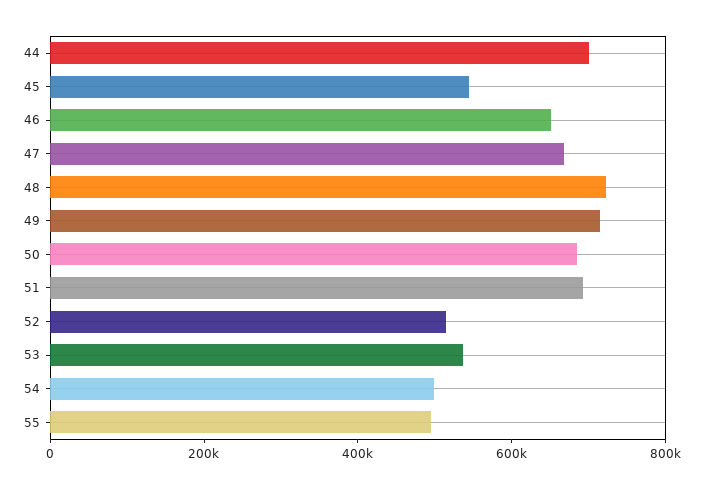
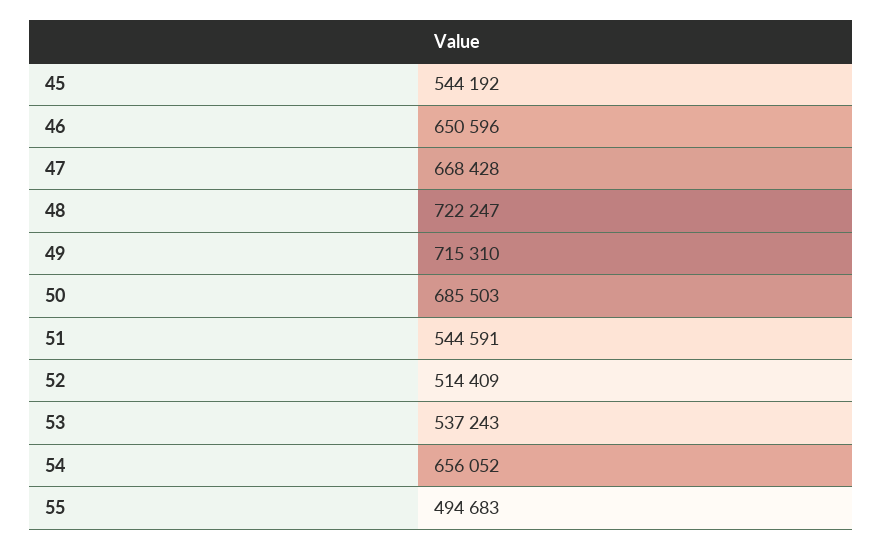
44: 700000 -> none
51: 700000 -> 544591
54: 500000 -> 656052

